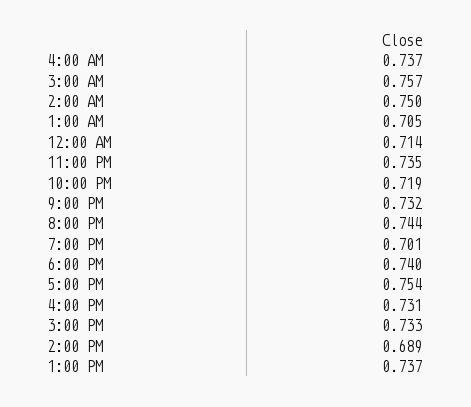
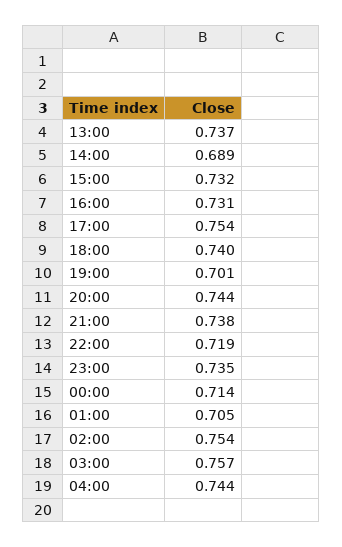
4:00 AM: 0.737 -> 0.744
2:00 AM: 0.75 -> 0.754
9:00 PM: 0.732 -> 0.738
3:00 PM: 0.733 -> 0.732

